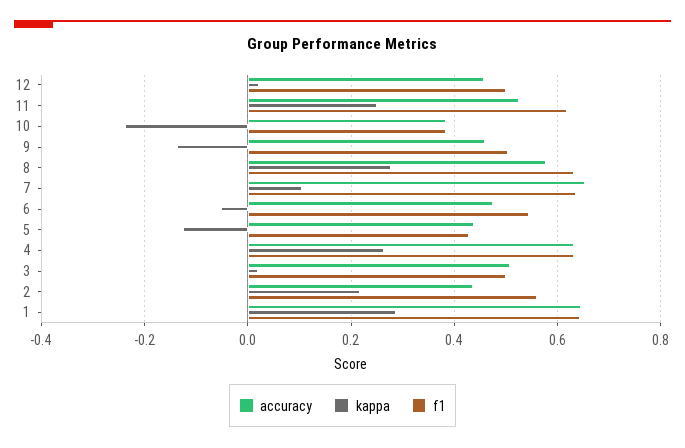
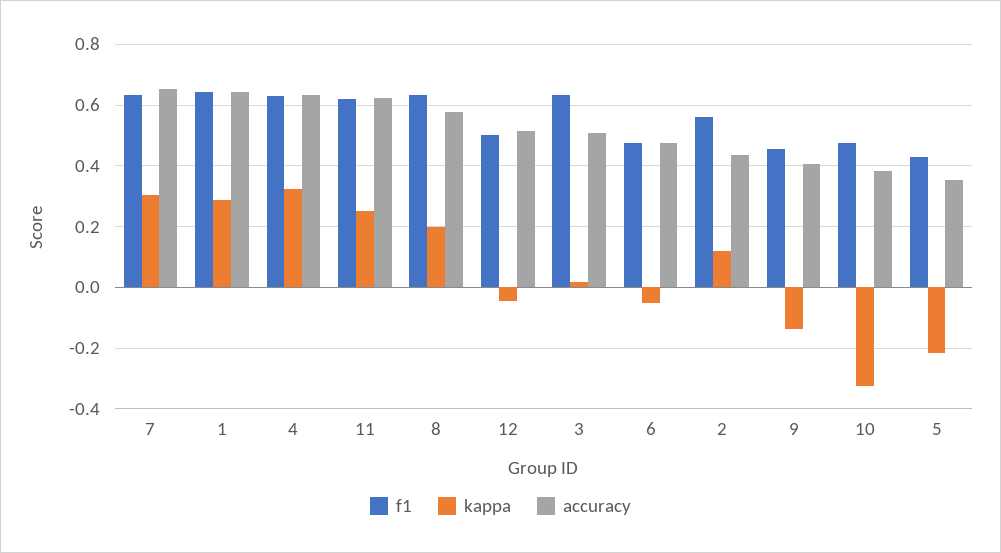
accuracy, 12: 0.46 -> 0.52
kappa, 12: 0.02 -> -0.04
accuracy, 11: 0.52 -> 0.62
kappa, 10: -0.24 -> -0.32
f1, 10: 0.38 -> 0.48
accuracy, 9: 0.46 -> 0.4
f1, 9: 0.5 -> 0.46
kappa, 8: 0.28 -> 0.2
kappa, 7: 0.1 -> 0.3
f1, 6: 0.54 -> 0.48
accuracy, 5: 0.44 -> 0.36
kappa, 5: -0.12 -> -0.22
kappa, 4: 0.26 -> 0.32
f1, 3: 0.5 -> 0.64
kappa, 2: 0.22 -> 0.12

